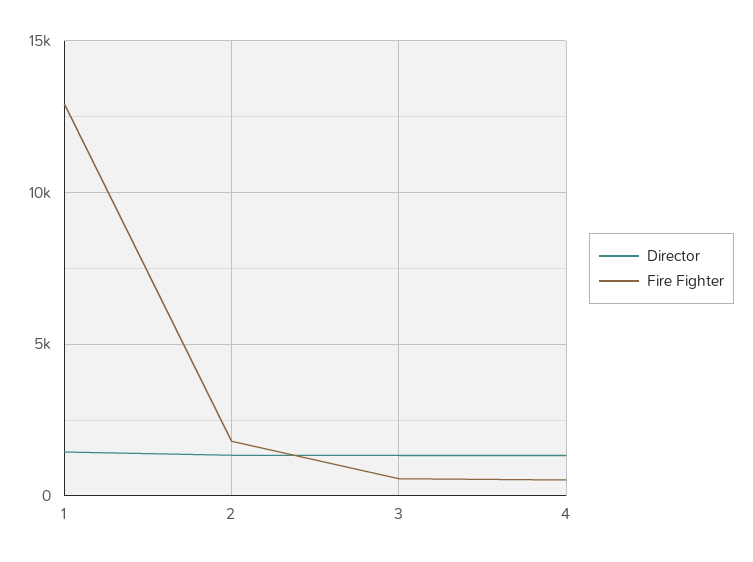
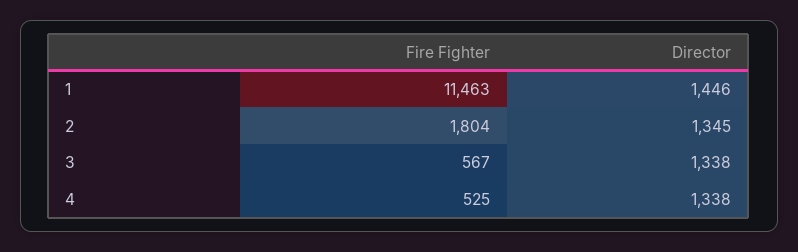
Fire Fighter, 1: 13000 -> 11463

